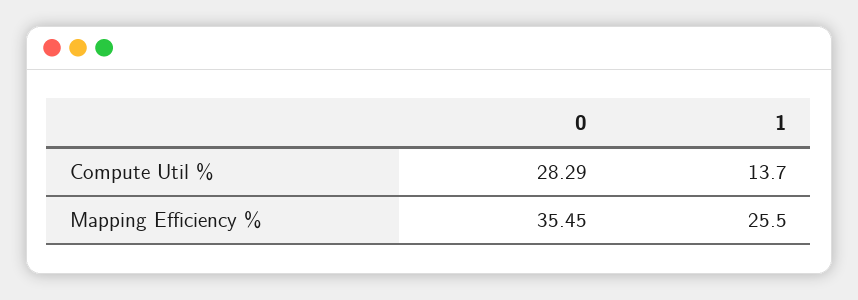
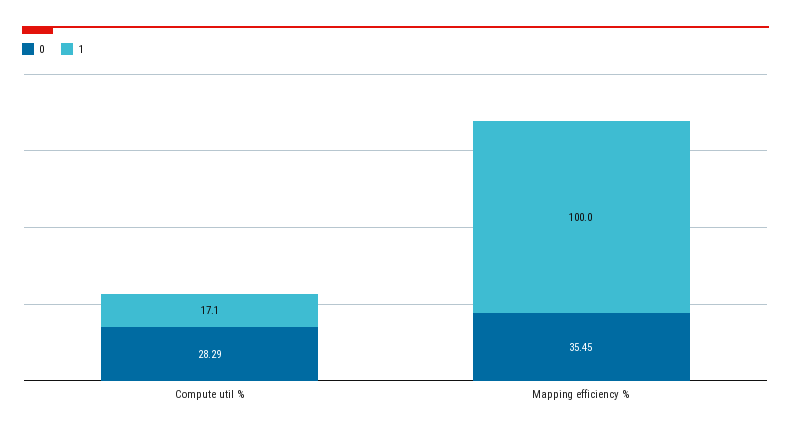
1, Compute Util %: 13.7 -> 17.1
1, Mapping Efficiency %: 25.5 -> 100

